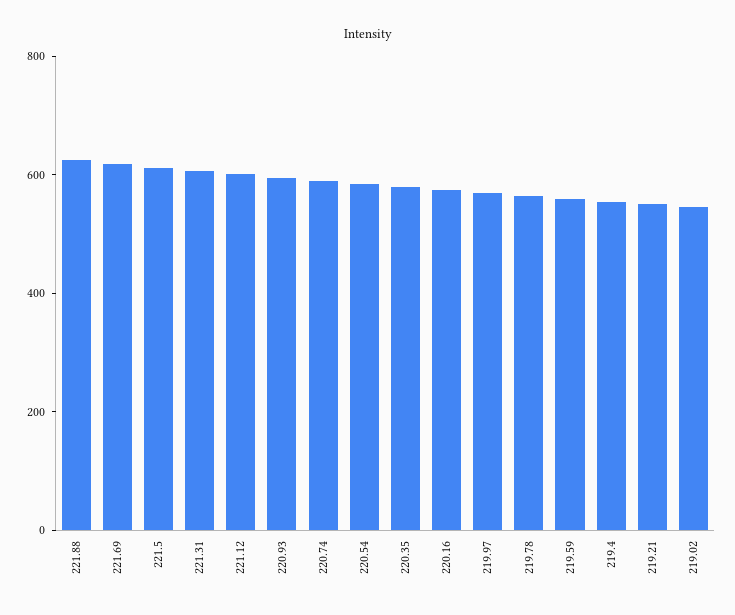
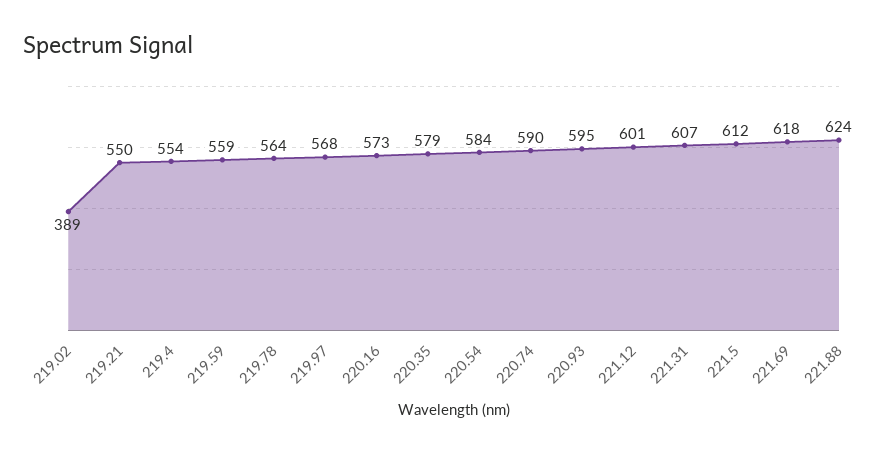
219.02: 550 -> 389

